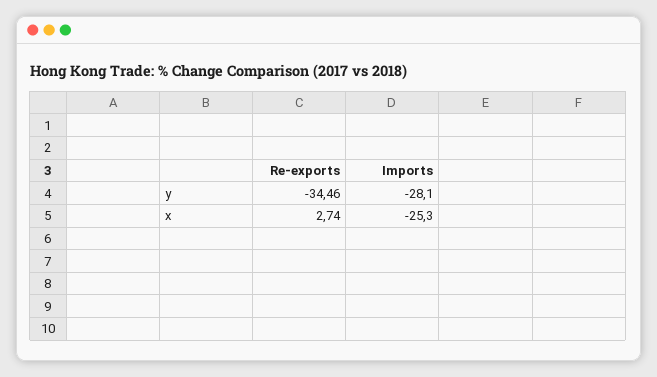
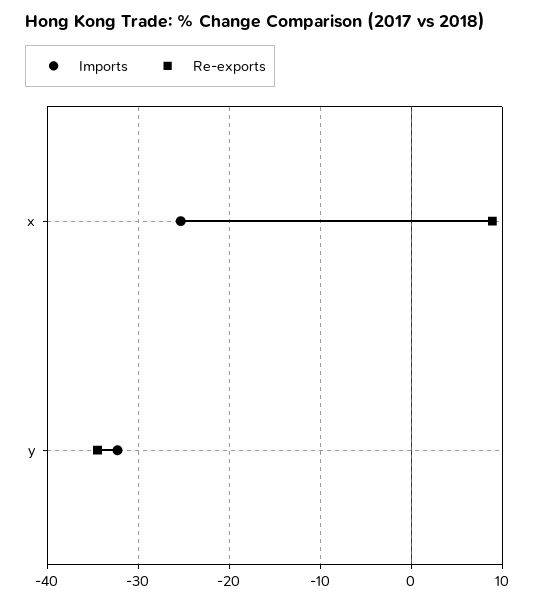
Imports, y: -28.1 -> -32
Re-exports, x: 2.74 -> 9

